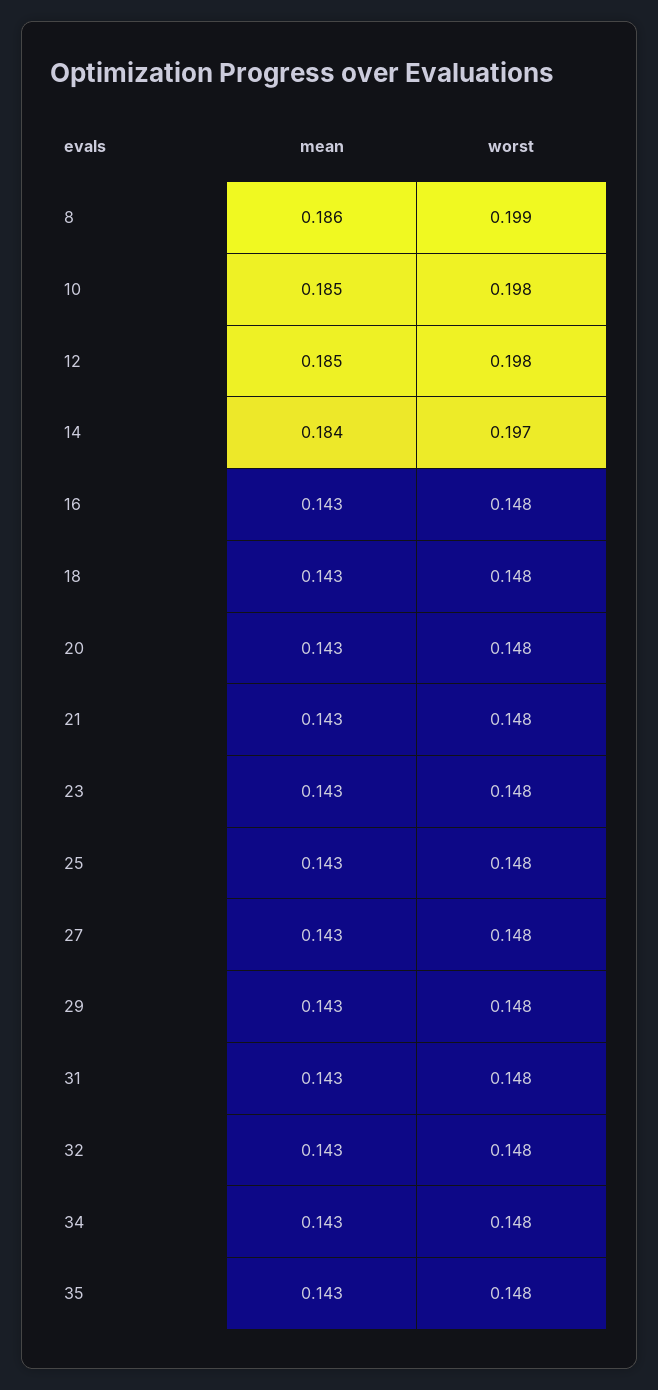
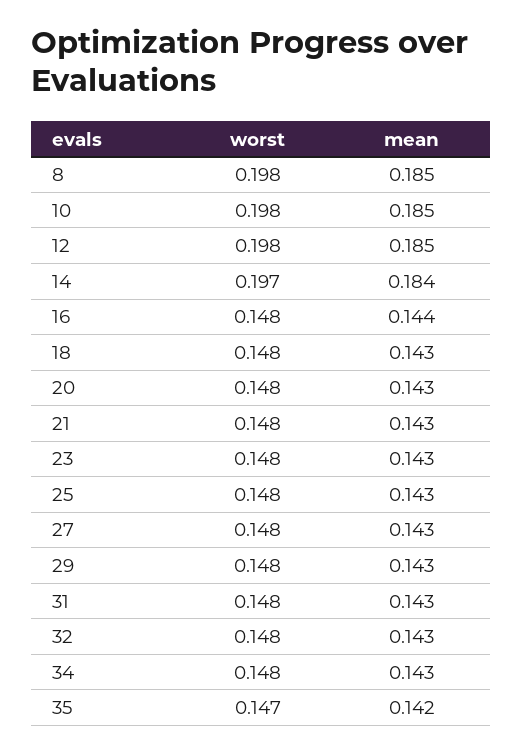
mean, 8: 0.186 -> 0.185
worst, 8: 0.199 -> 0.198
mean, 16: 0.143 -> 0.144
mean, 35: 0.143 -> 0.142
worst, 35: 0.148 -> 0.147

